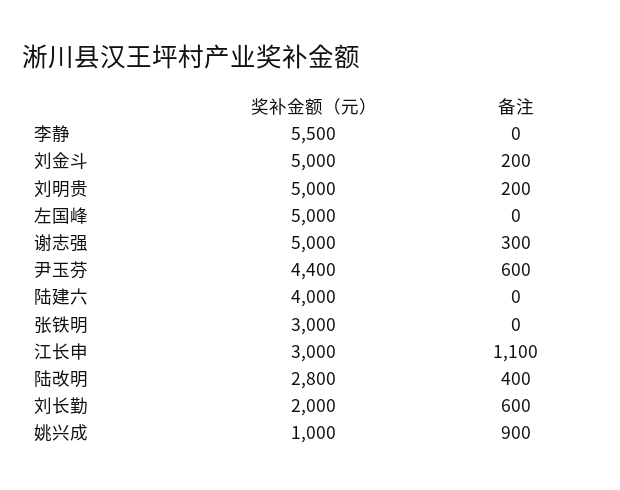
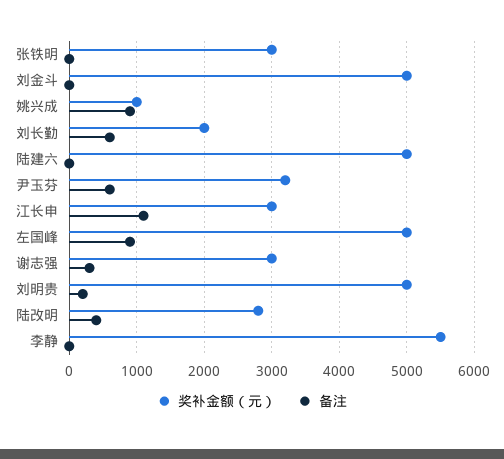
备注, 刘金斗: 200 -> 0
备注, 左国峰: 0 -> 900
奖补金额（元）, 谢志强: 5000 -> 3000
奖补金额（元）, 尹玉芬: 4400 -> 3200
奖补金额（元）, 陆建六: 4000 -> 5000

